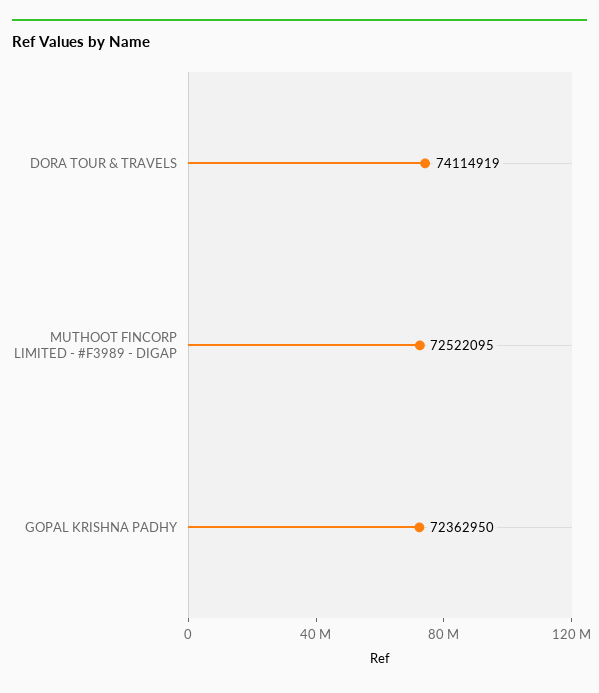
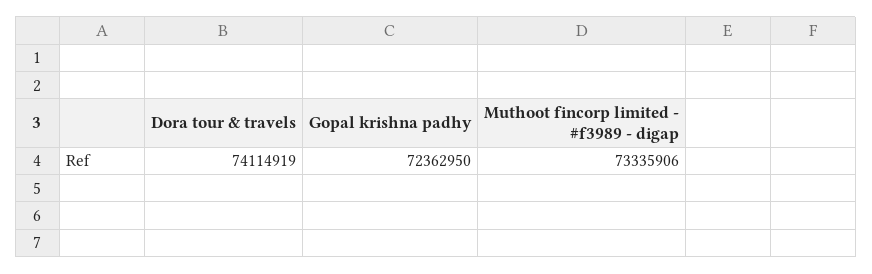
MUTHOOT FINCORP LIMITED - #F3989 - DIGAP: 72522095 -> 73335906

